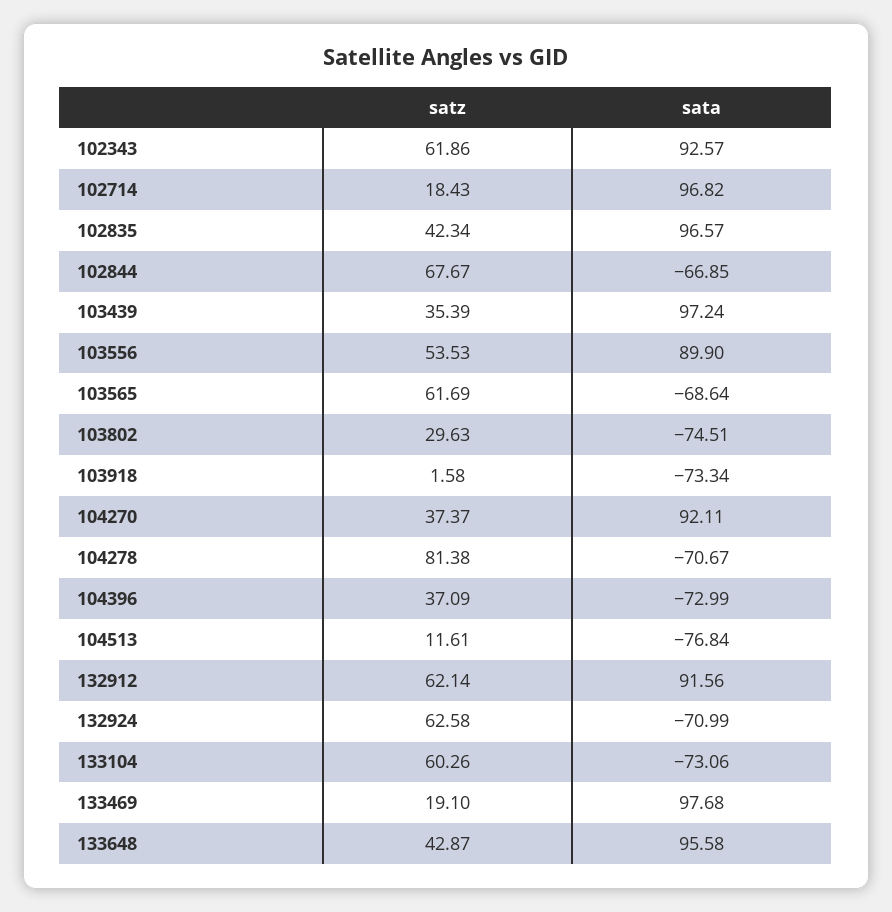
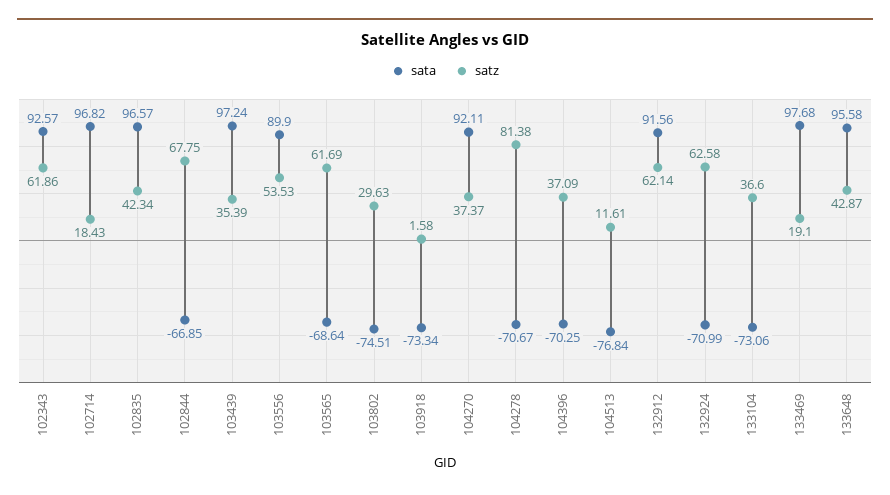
satz, 102844: 67.67 -> 67.75
sata, 104396: -72.99 -> -70.25
satz, 133104: 60.26 -> 36.6

